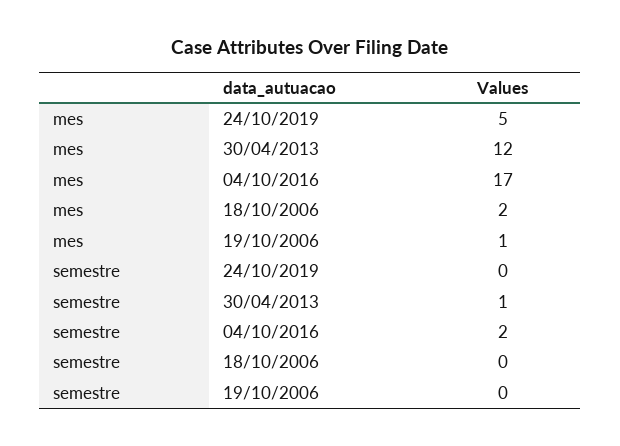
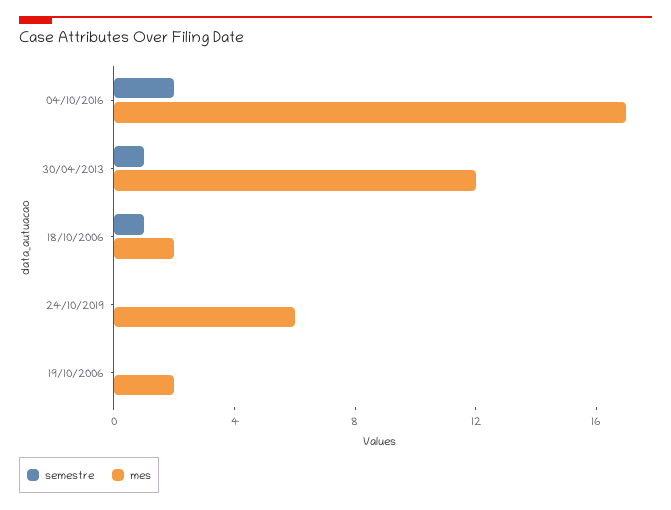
mes, 24/10/2019: 5 -> 6
mes, 19/10/2006: 1 -> 2
semestre, 18/10/2006: 0 -> 1

